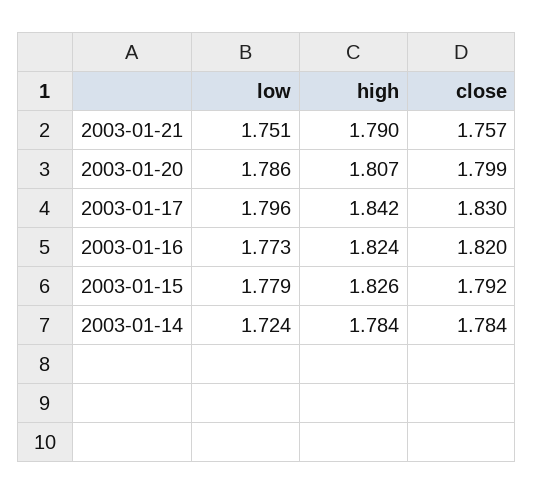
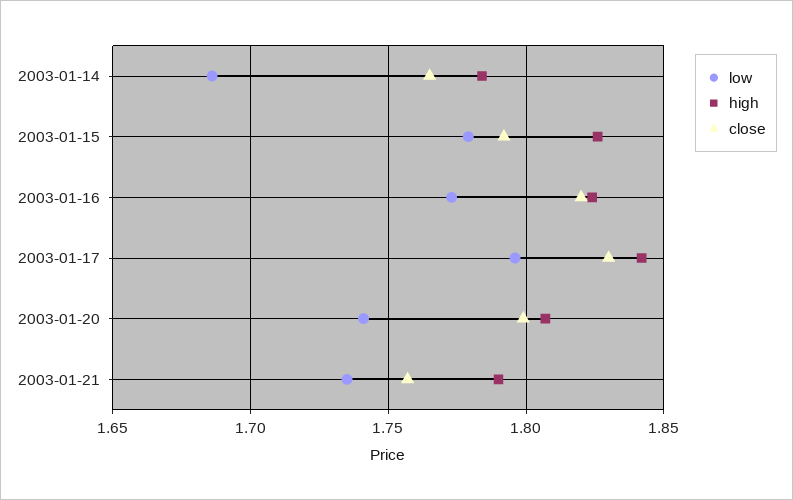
low, 2003-01-21: 1.751 -> 1.735
low, 2003-01-20: 1.786 -> 1.74
low, 2003-01-14: 1.724 -> 1.685
close, 2003-01-14: 1.784 -> 1.765

